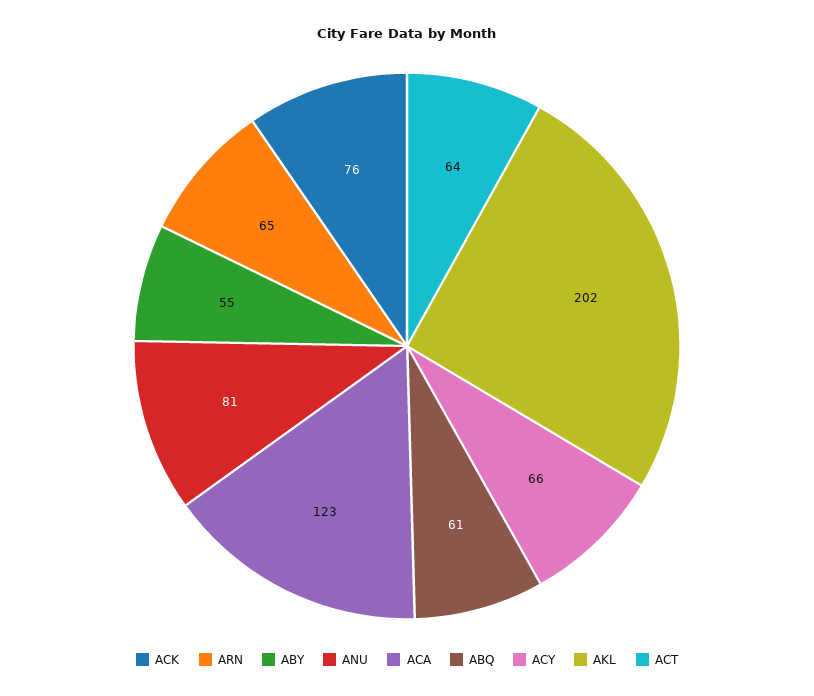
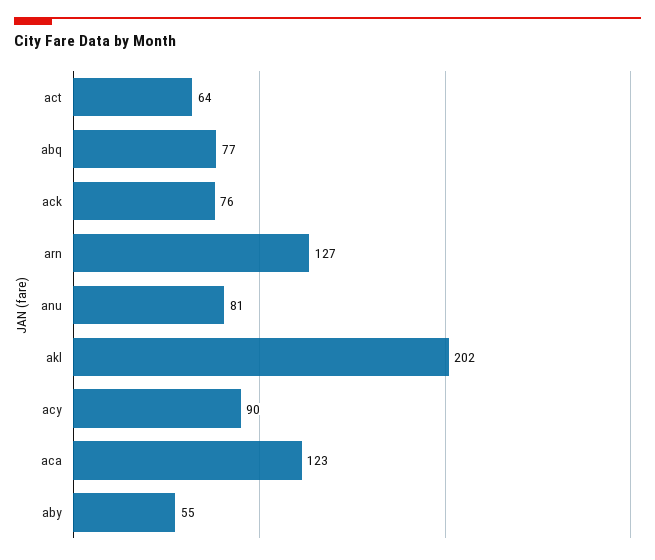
ARN: 65 -> 127
ABQ: 61 -> 77
ACY: 66 -> 90

